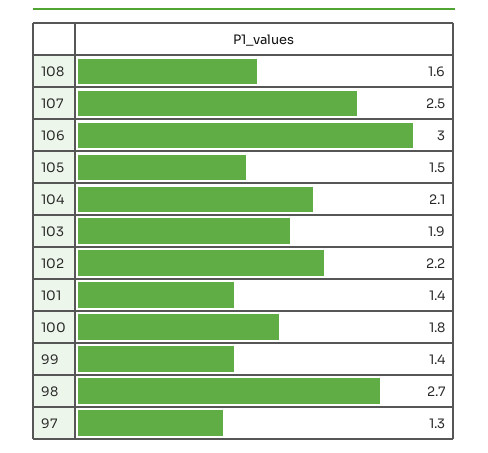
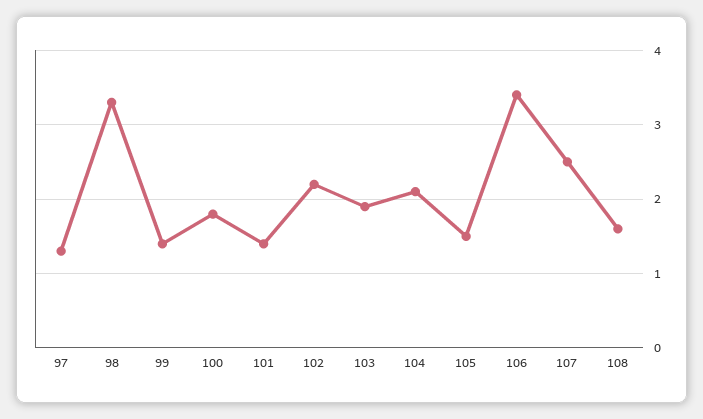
106: 3 -> 3.4
98: 2.7 -> 3.3

